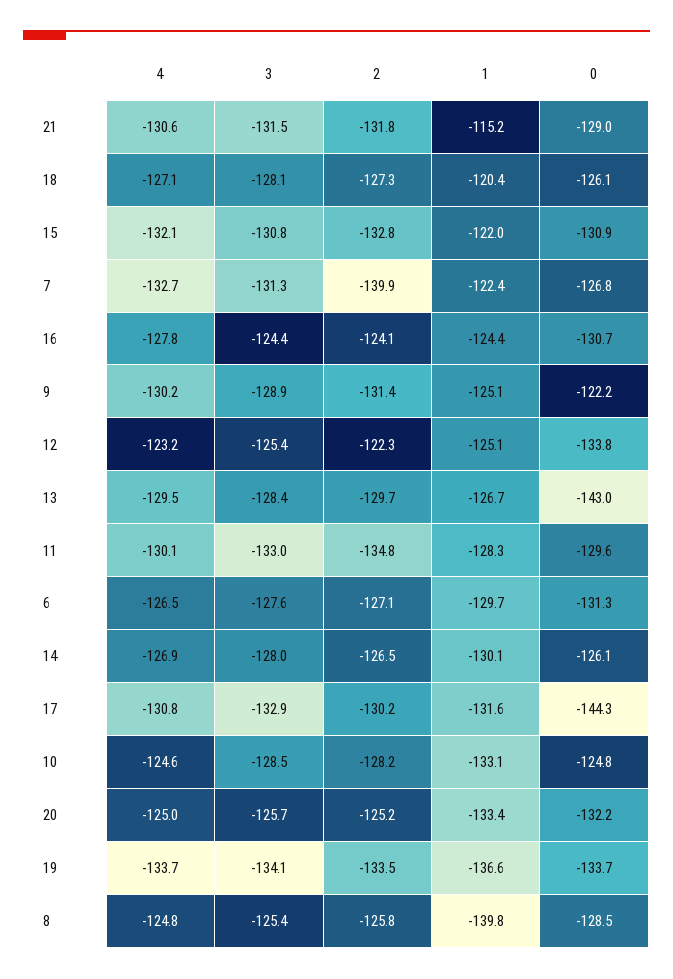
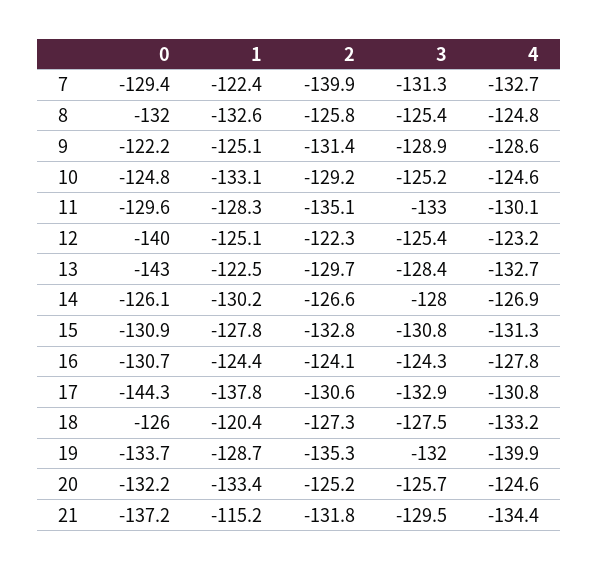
4, 21: -130.6 -> -134.4
3, 21: -131.5 -> -129.5
0, 21: -129 -> -137.2
4, 18: -127.1 -> -133.2
3, 18: -128.1 -> -127.5
0, 18: -126.1 -> -126
4, 15: -132.1 -> -131.3
1, 15: -122 -> -127.8
0, 7: -126.8 -> -129.4
3, 16: -124.4 -> -124.3
4, 9: -130.2 -> -128.6
0, 12: -133.8 -> -140
4, 13: -129.5 -> -132.7
1, 13: -126.7 -> -122.5
2, 11: -134.8 -> -135.1
4, 6: -126.5 -> none
3, 6: -127.6 -> none
2, 6: -127.1 -> none
1, 6: -129.7 -> none
0, 6: -131.3 -> none
2, 14: -126.5 -> -126.6
1, 14: -130.1 -> -130.2
2, 17: -130.2 -> -130.6
1, 17: -131.6 -> -137.8
3, 10: -128.5 -> -125.2
2, 10: -128.2 -> -129.2
4, 20: -125 -> -124.6
4, 19: -133.7 -> -139.9
3, 19: -134.1 -> -132
2, 19: -133.5 -> -135.3
1, 19: -136.6 -> -128.7
1, 8: -139.8 -> -132.6
0, 8: -128.5 -> -132

